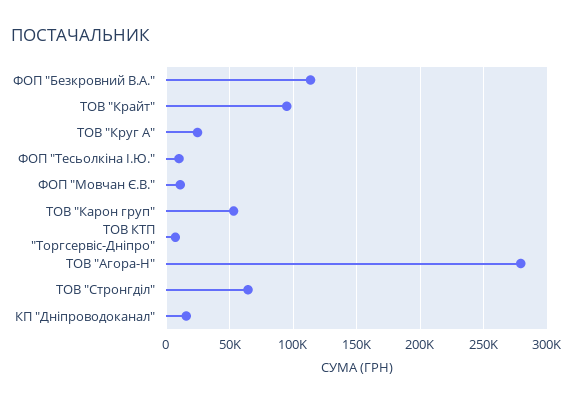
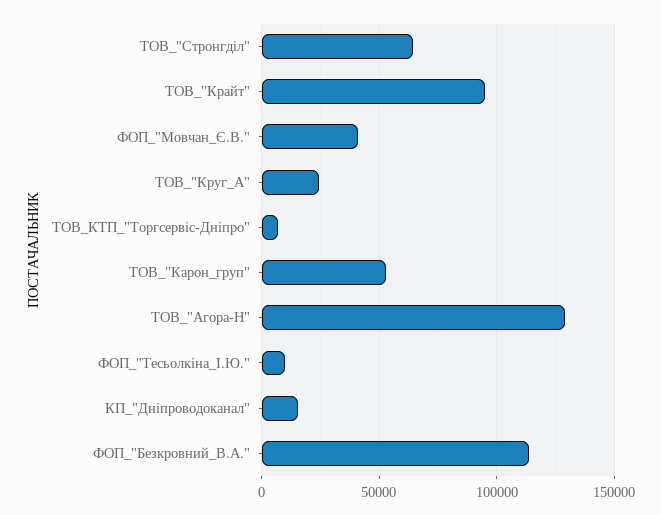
ФОП "Мовчан Є.В.": 10000 -> 40000
ТОВ "Агора-Н": 280000 -> 130000

